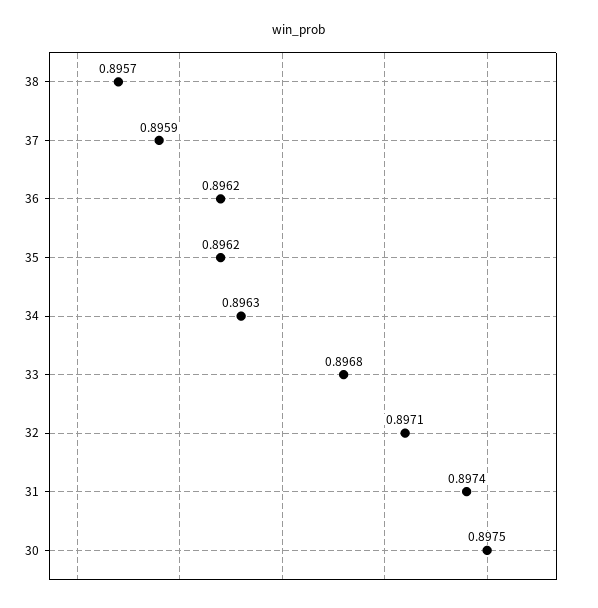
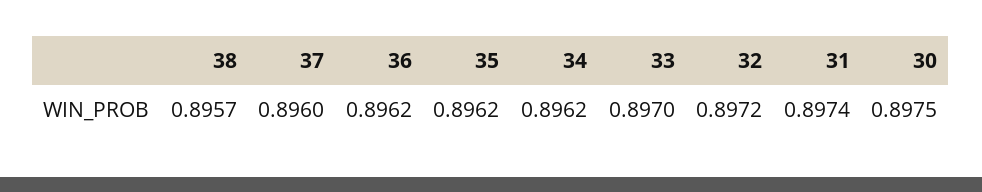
37: 0.8959 -> 0.896
34: 0.8963 -> 0.8962
33: 0.8968 -> 0.897
32: 0.8971 -> 0.8972

